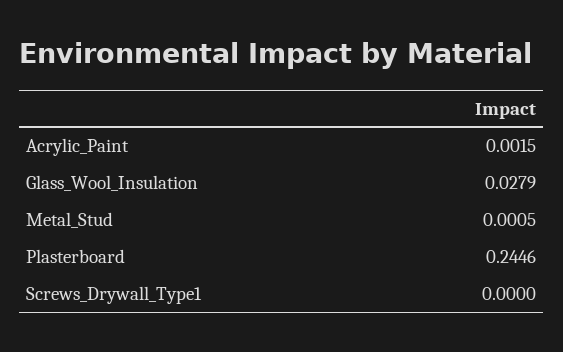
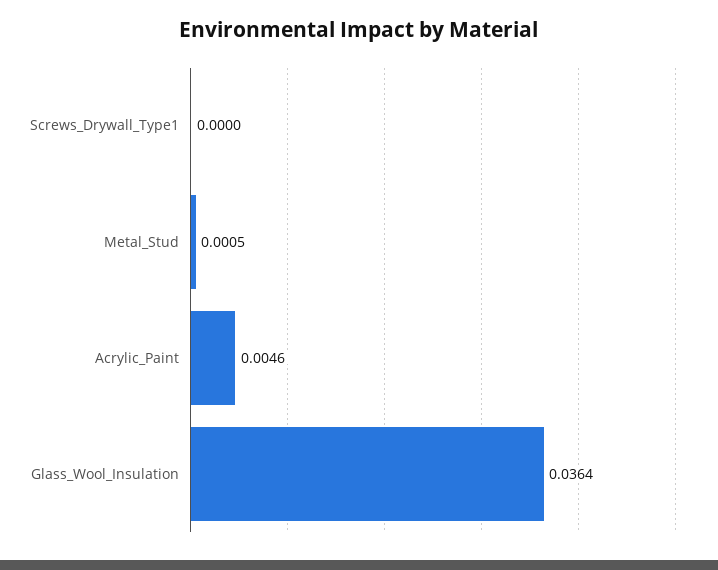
Acrylic_Paint: 0.0015 -> 0.0046
Glass_Wool_Insulation: 0.0279 -> 0.0364
Plasterboard: 0.2446 -> none

